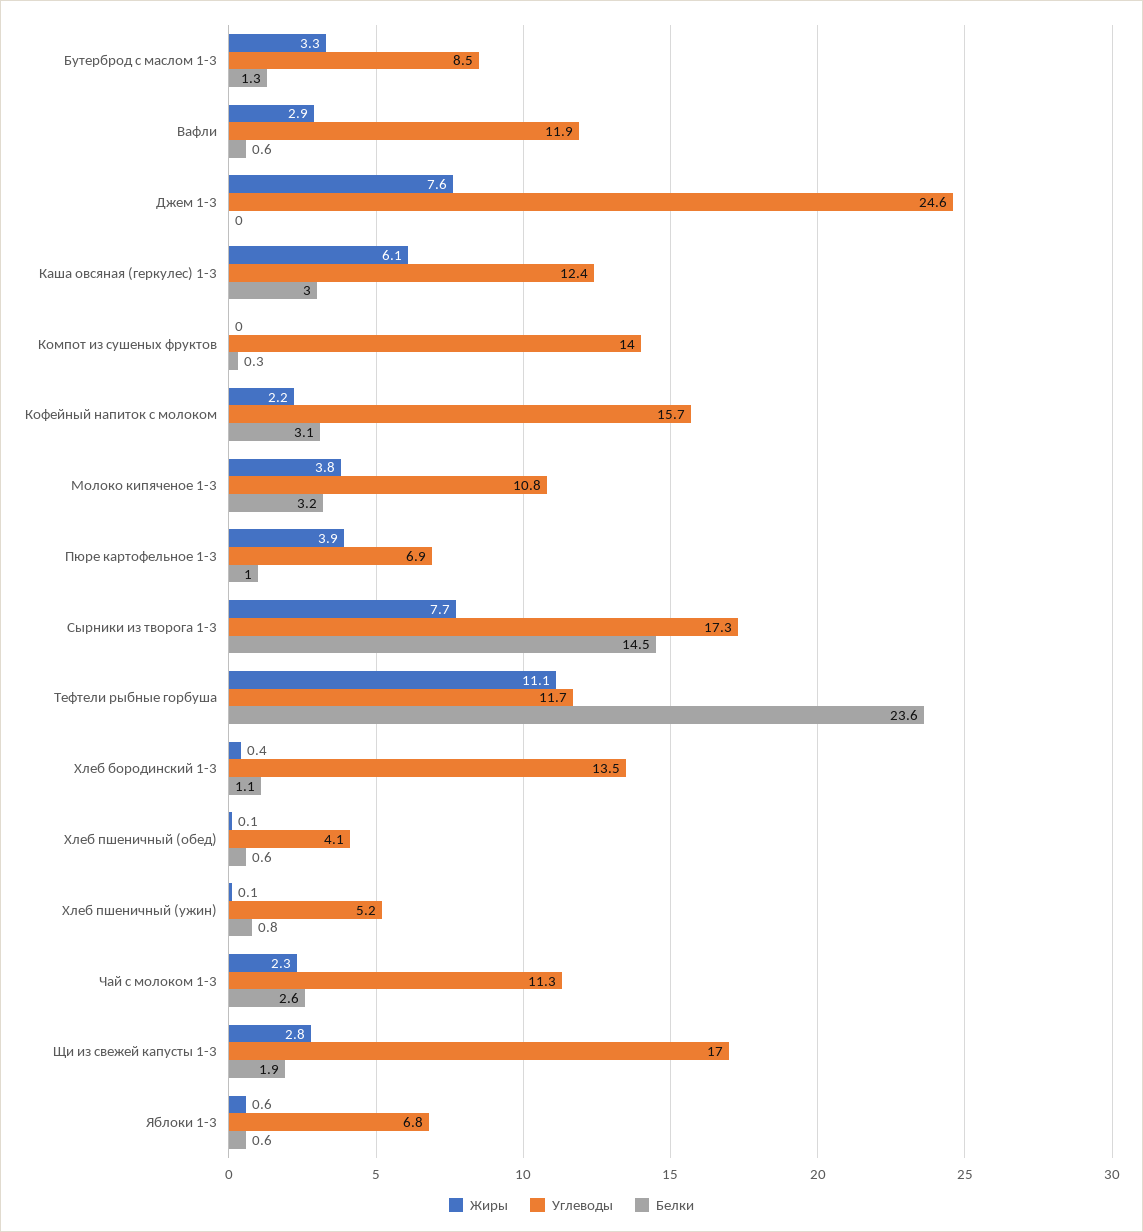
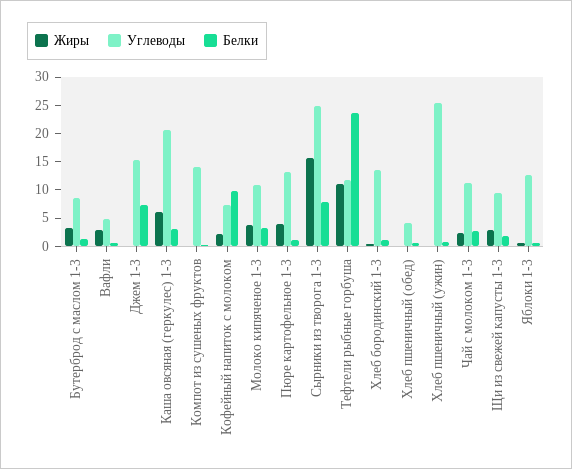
Углеводы, Вафли: 11.9 -> 5
Жиры, Джем 1-3: 7.6 -> 0
Углеводы, Джем 1-3: 24.6 -> 15
Белки, Джем 1-3: 0 -> 7.5
Углеводы, Каша овсяная (геркулес) 1-3: 12.4 -> 20
Углеводы, Кофейный напиток с молоком: 15.7 -> 7.5
Белки, Кофейный напиток с молоком: 3.1 -> 10
Углеводы, Пюре картофельное 1-3: 6.9 -> 12.5
Жиры, Сырники из творога 1-3: 7.7 -> 15
Углеводы, Сырники из творога 1-3: 17.3 -> 25
Белки, Сырники из творога 1-3: 14.5 -> 7.5
Углеводы, Хлеб пшеничный (ужин): 5.2 -> 25
Углеводы, Щи из свежей капусты 1-3: 17 -> 10
Углеводы, Яблоки 1-3: 6.8 -> 12.5

